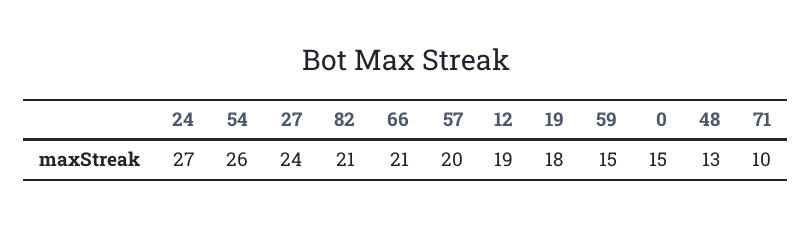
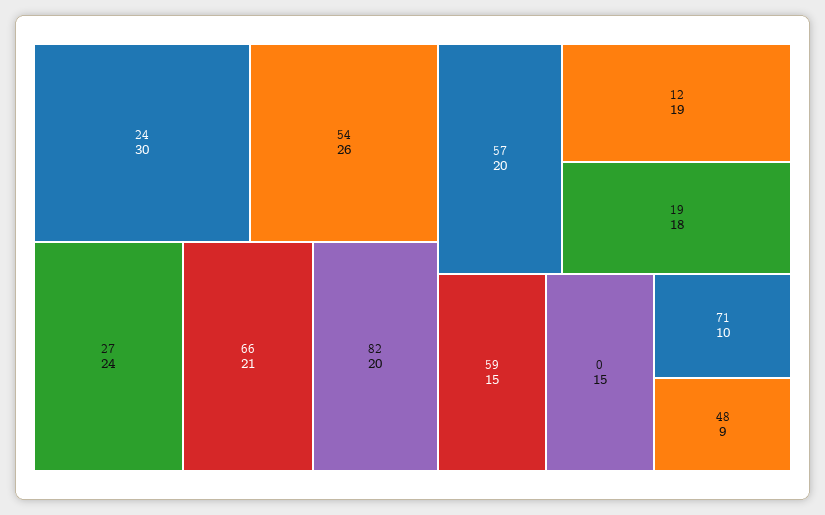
24: 27 -> 30
82: 21 -> 20
48: 13 -> 9

